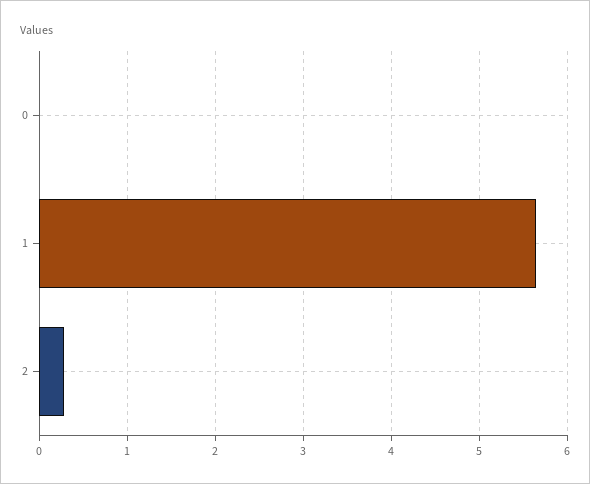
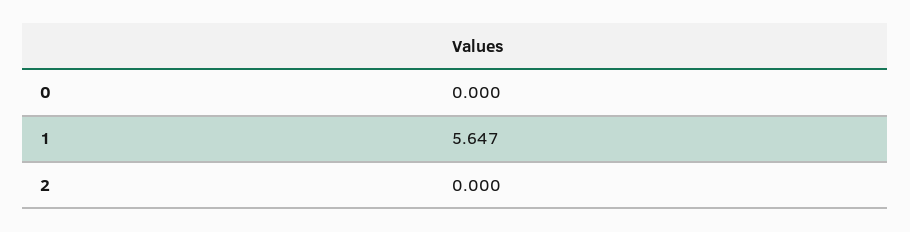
2: 0.3 -> 0

